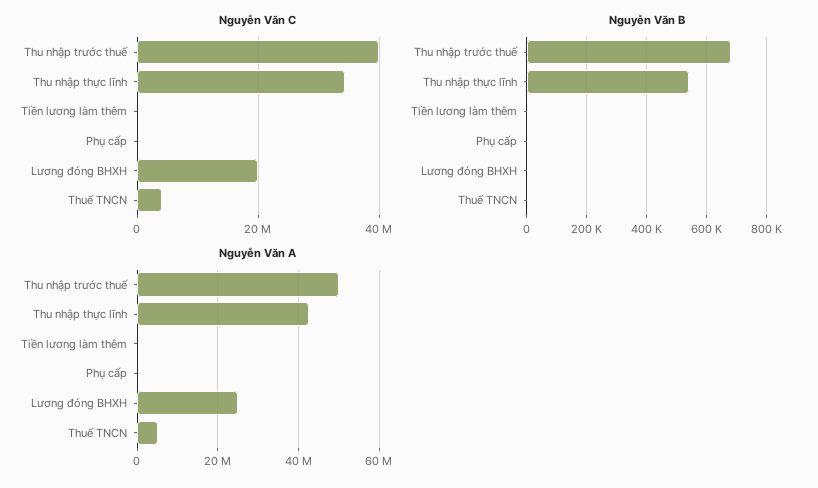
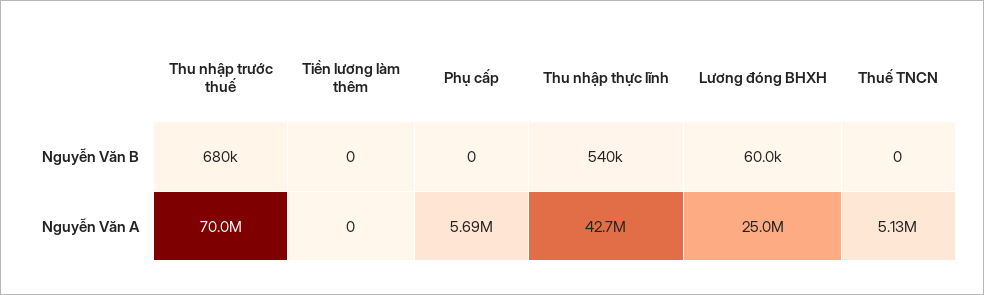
Nguyễn Văn C, Thu nhập trước thuế: 40000000 -> none
Nguyễn Văn C, Thu nhập thực lĩnh: 34000000 -> none
Nguyễn Văn C, Tiền lương làm thêm: 0 -> none
Nguyễn Văn C, Phụ cấp: 0 -> none
Nguyễn Văn C, Lương đóng BHXH: 20000000 -> none
Nguyễn Văn C, Thuế TNCN: 4000000 -> none
Nguyễn Văn B, Lương đóng BHXH: 0 -> 60000
Nguyễn Văn A, Thu nhập trước thuế: 50000000 -> 70000000
Nguyễn Văn A, Phụ cấp: 0 -> 5690000

